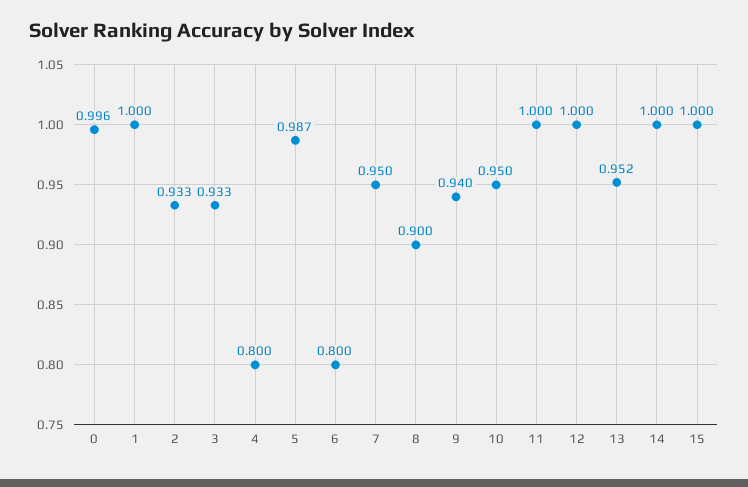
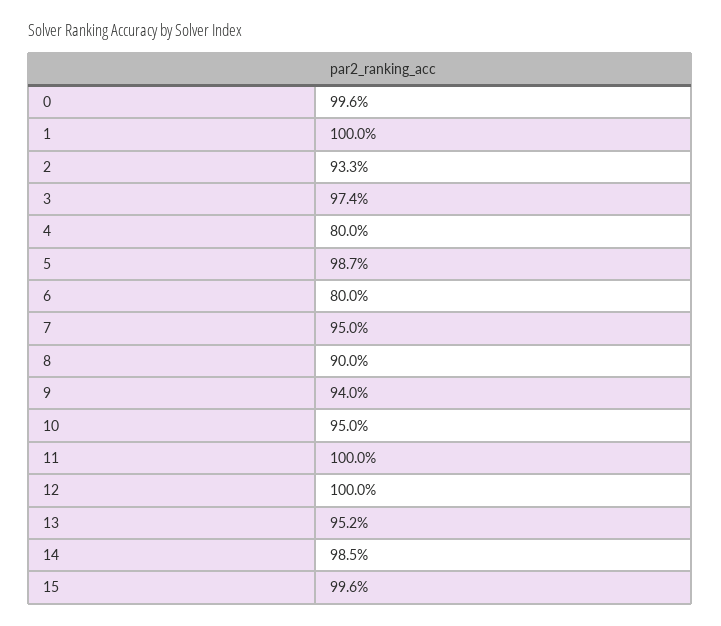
3: 0.933 -> 0.974
14: 1 -> 0.985
15: 1 -> 0.996

